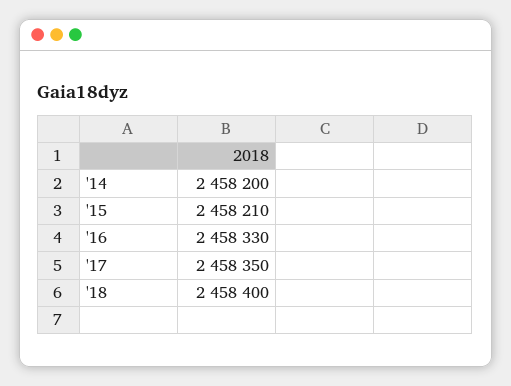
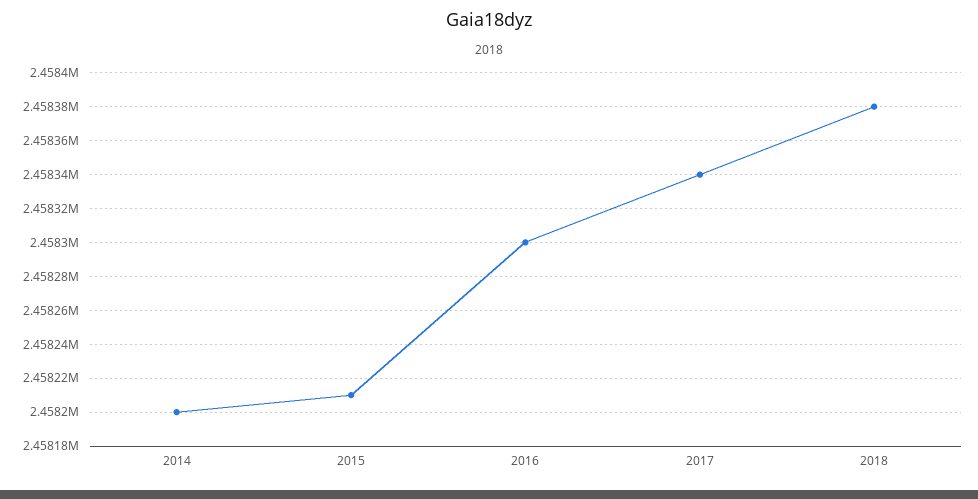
'16: 2458330 -> 2458300
'17: 2458350 -> 2458340
'18: 2458400 -> 2458380

